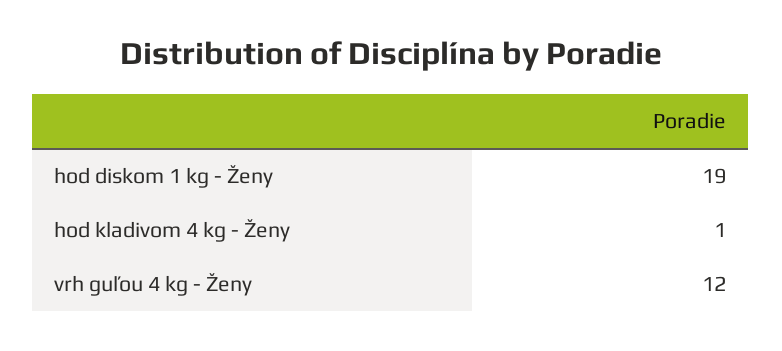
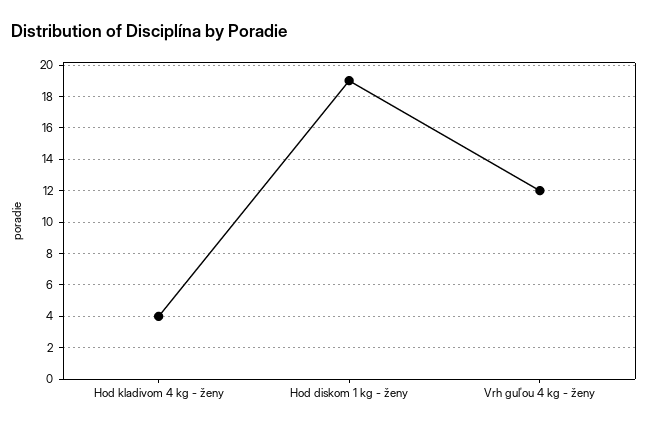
hod kladivom 4 kg - Ženy: 1 -> 4

